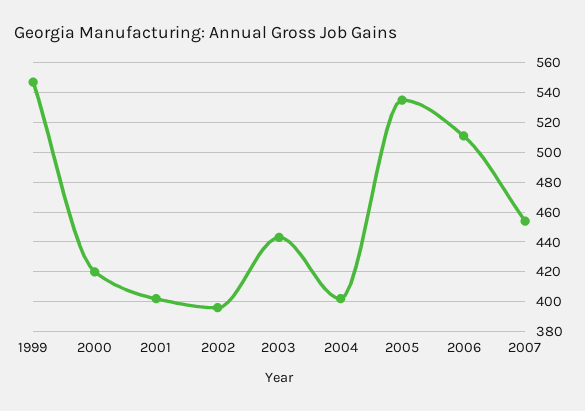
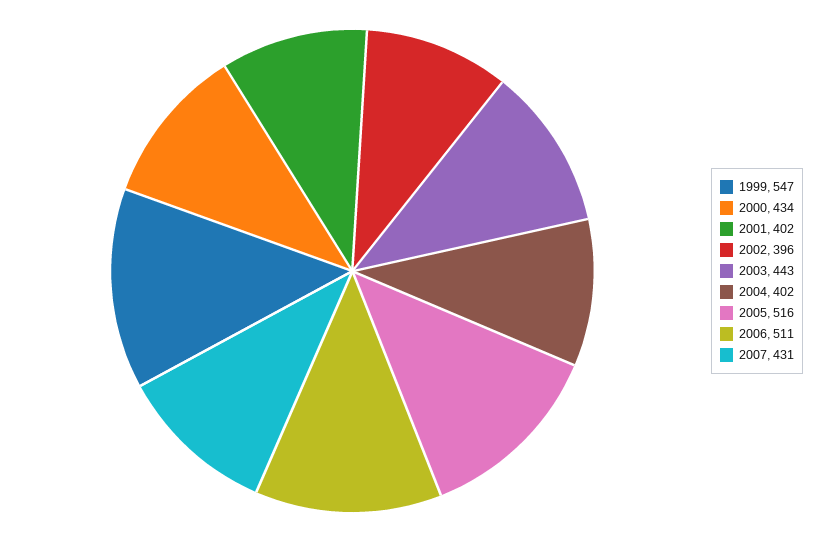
2000: 420 -> 434
2005: 535 -> 516
2007: 455 -> 431

